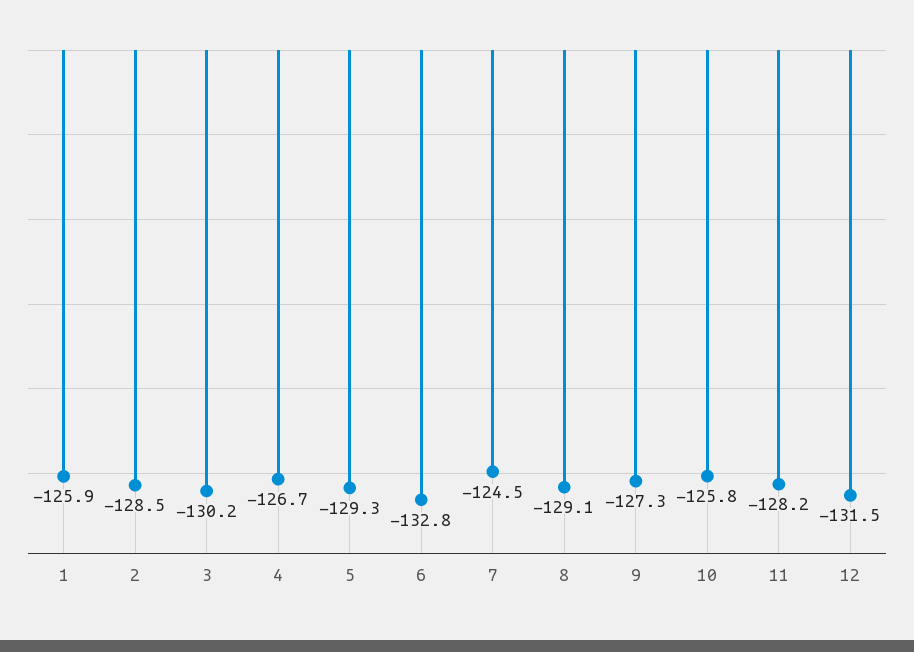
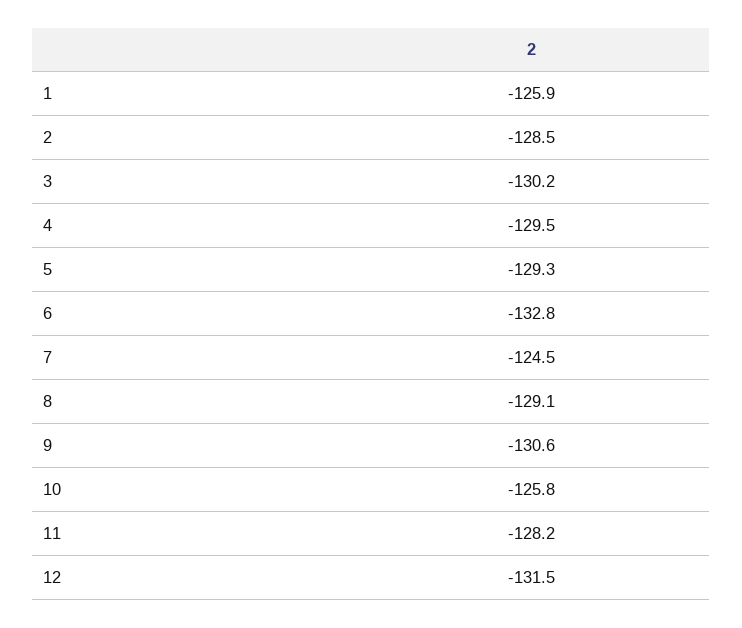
4: -126.7 -> -129.5
9: -127.3 -> -130.6

